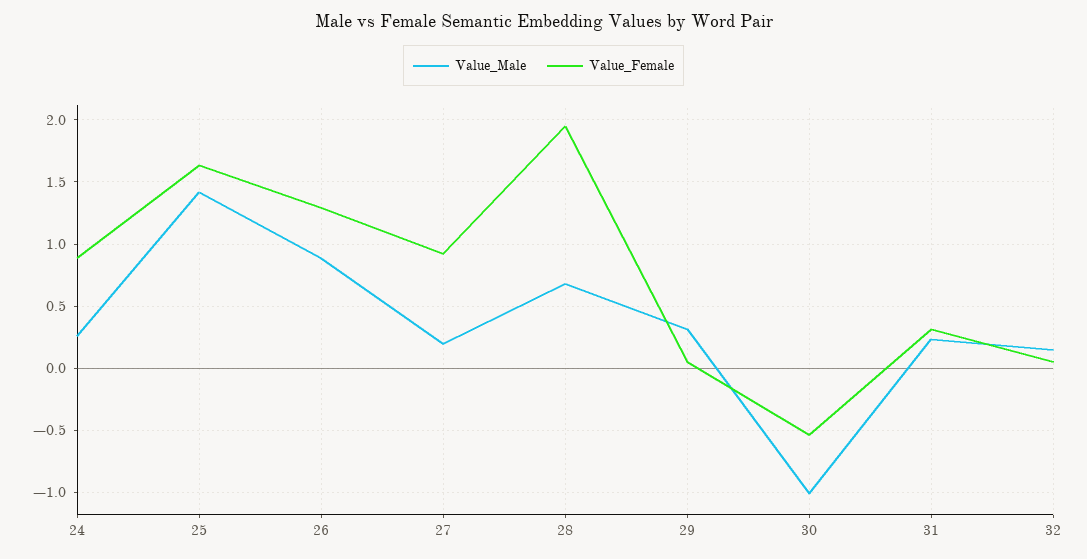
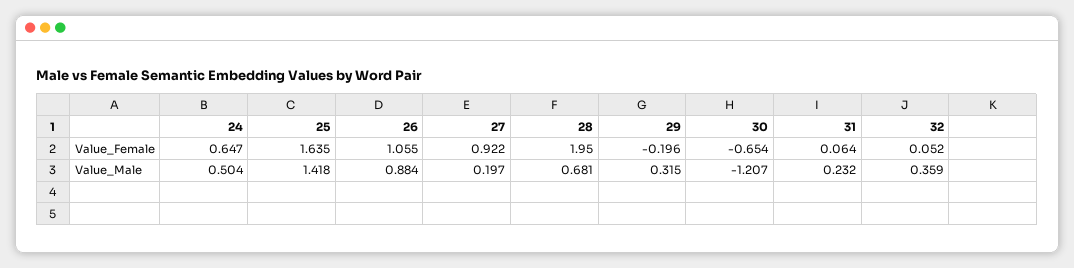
Value_Male, 24: 0.25 -> 0.504
Value_Female, 24: 0.9 -> 0.647
Value_Female, 26: 1.3 -> 1.055
Value_Female, 29: 0.05 -> -0.196
Value_Male, 30: -1 -> -1.207
Value_Female, 30: -0.55 -> -0.654
Value_Female, 31: 0.3 -> 0.064
Value_Male, 32: 0.15 -> 0.359

